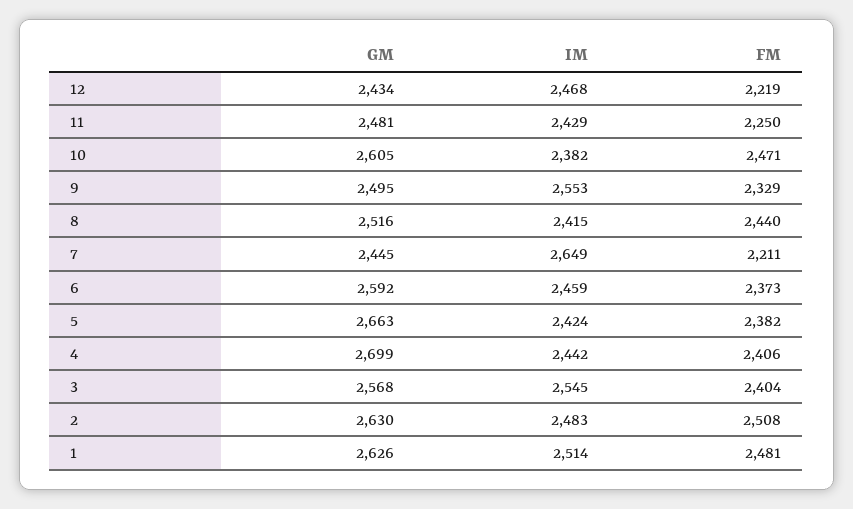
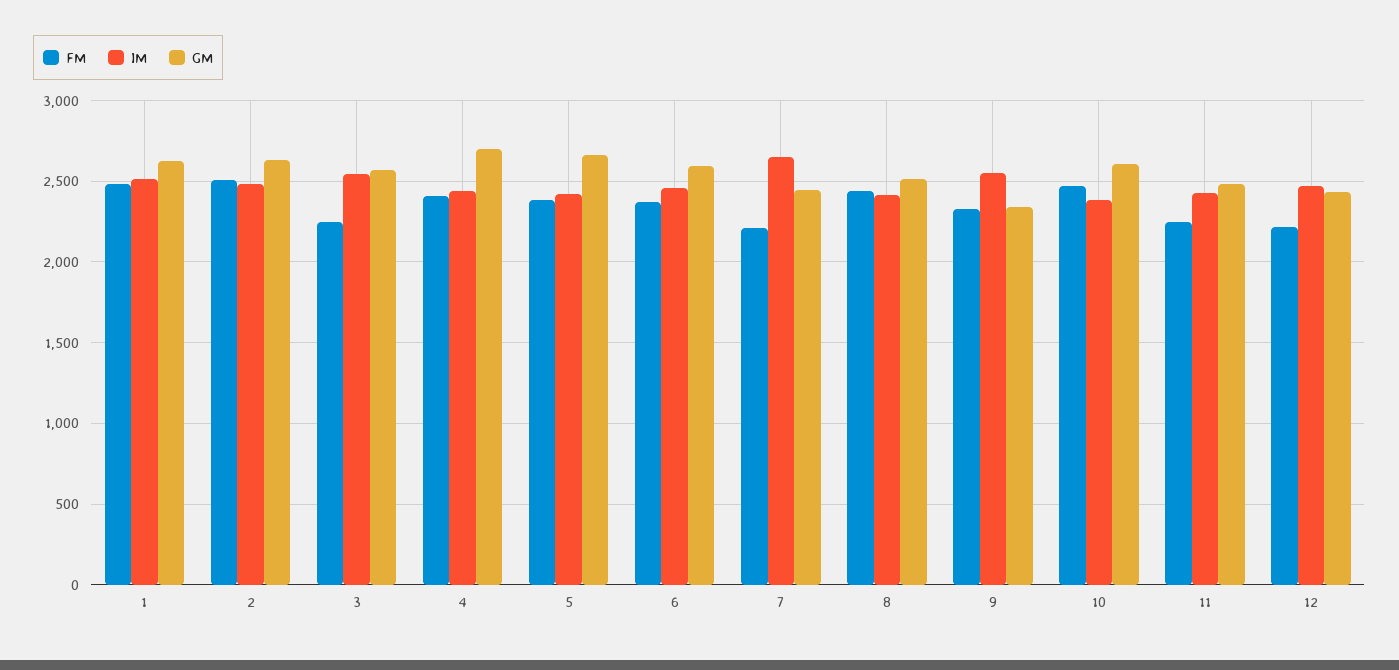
GM, 9: 2495 -> 2350
FM, 3: 2404 -> 2250

